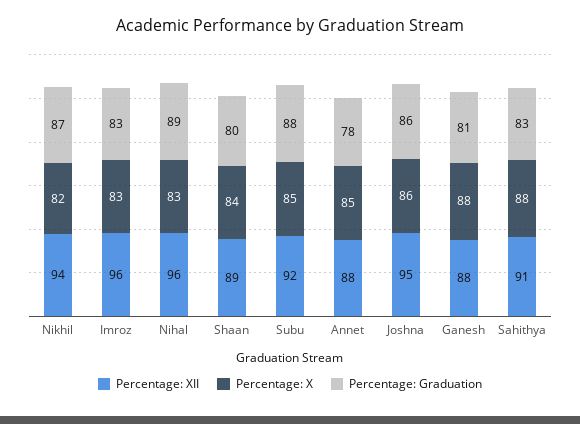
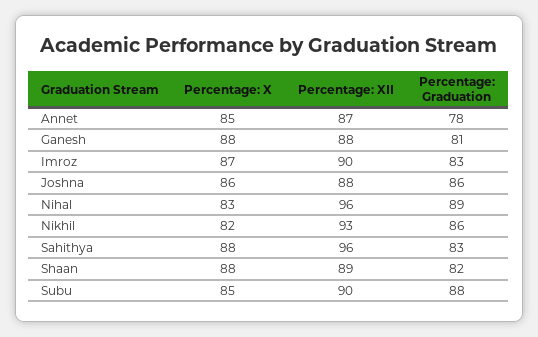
Percentage: XII, Nikhil: 94 -> 93
Percentage: Graduation, Nikhil: 87 -> 86
Percentage: XII, Imroz: 96 -> 90
Percentage: X, Imroz: 83 -> 87
Percentage: X, Shaan: 84 -> 88
Percentage: Graduation, Shaan: 80 -> 82
Percentage: XII, Subu: 92 -> 90
Percentage: XII, Annet: 88 -> 87
Percentage: XII, Joshna: 95 -> 88
Percentage: XII, Sahithya: 91 -> 96

